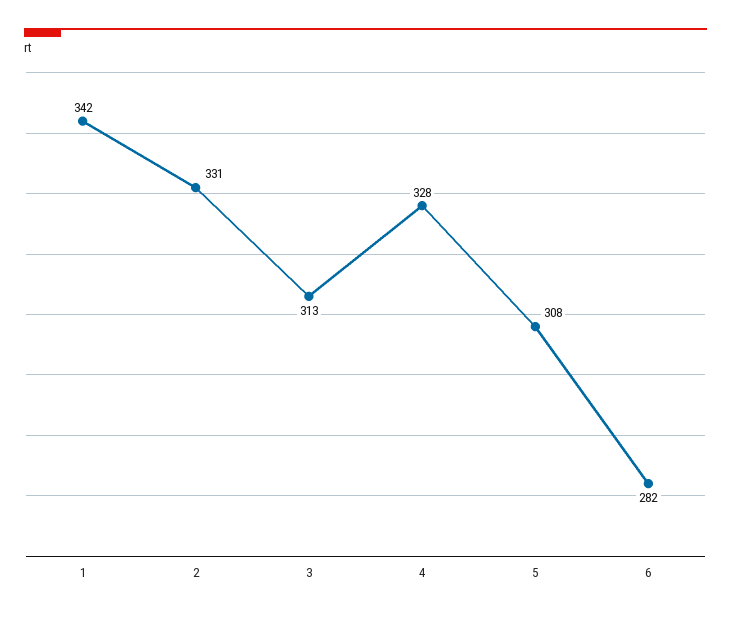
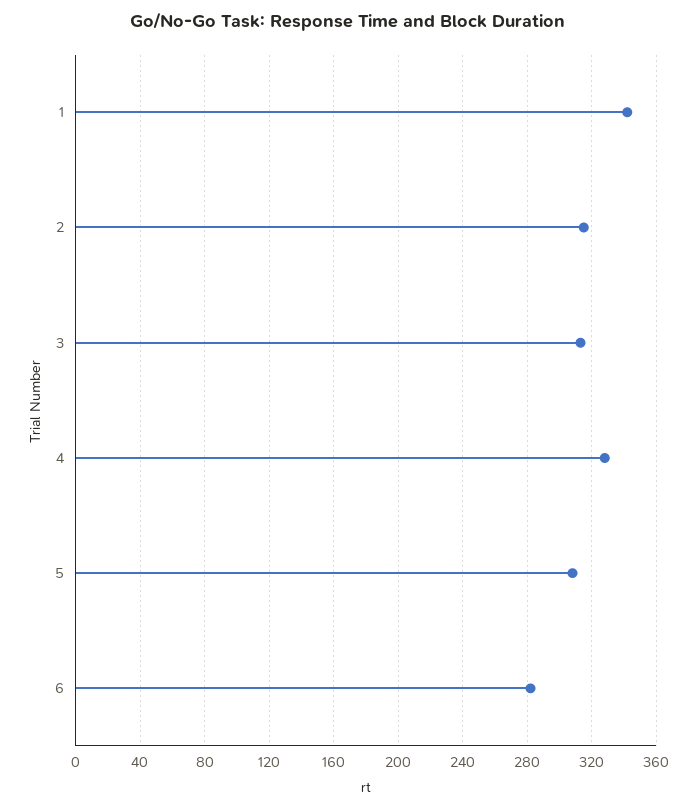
2: 331 -> 315

